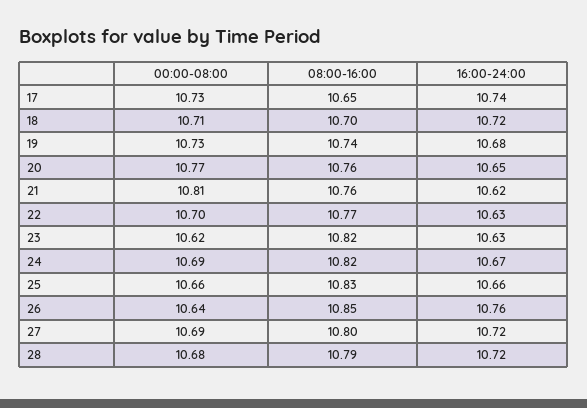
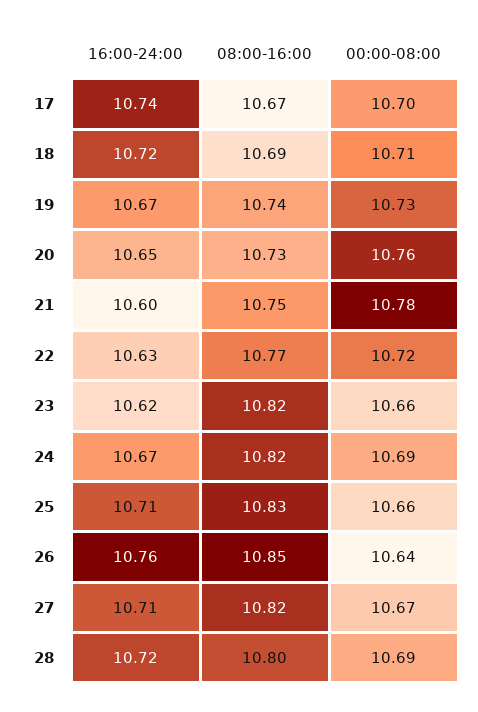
00:00-08:00, 17: 10.73 -> 10.7
08:00-16:00, 17: 10.65 -> 10.67
08:00-16:00, 18: 10.7 -> 10.69
16:00-24:00, 19: 10.68 -> 10.67
00:00-08:00, 20: 10.77 -> 10.76
08:00-16:00, 20: 10.76 -> 10.73
00:00-08:00, 21: 10.81 -> 10.78
08:00-16:00, 21: 10.76 -> 10.75
16:00-24:00, 21: 10.62 -> 10.6
00:00-08:00, 22: 10.7 -> 10.72
00:00-08:00, 23: 10.62 -> 10.66
16:00-24:00, 23: 10.63 -> 10.62
16:00-24:00, 25: 10.66 -> 10.71
00:00-08:00, 27: 10.69 -> 10.67
08:00-16:00, 27: 10.8 -> 10.82
16:00-24:00, 27: 10.72 -> 10.71
00:00-08:00, 28: 10.68 -> 10.69
08:00-16:00, 28: 10.79 -> 10.8

